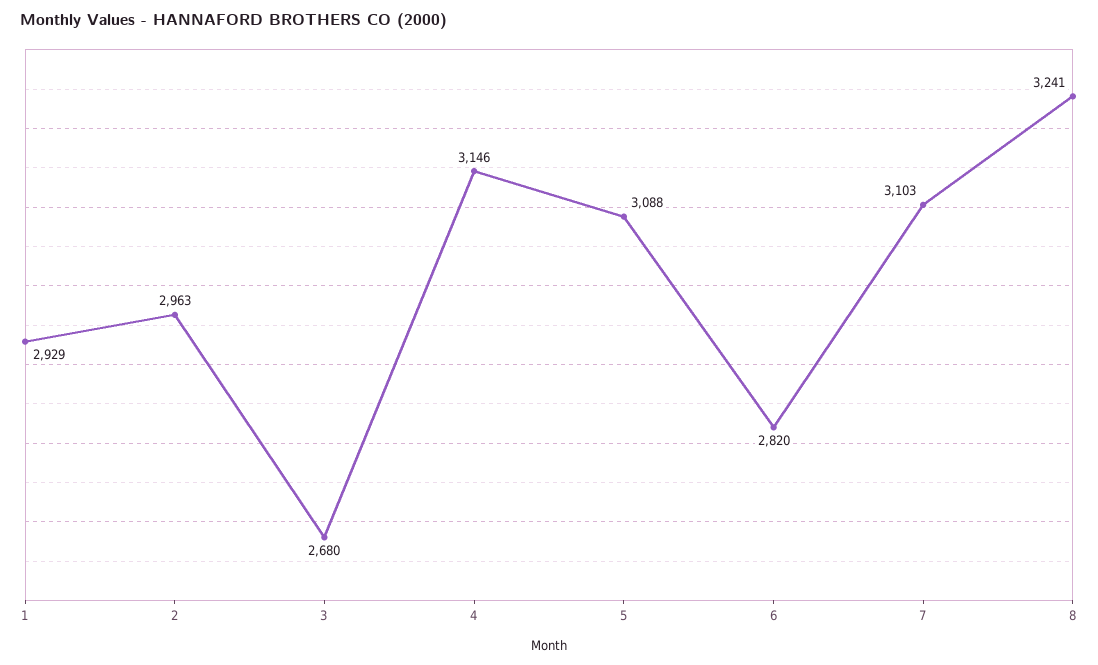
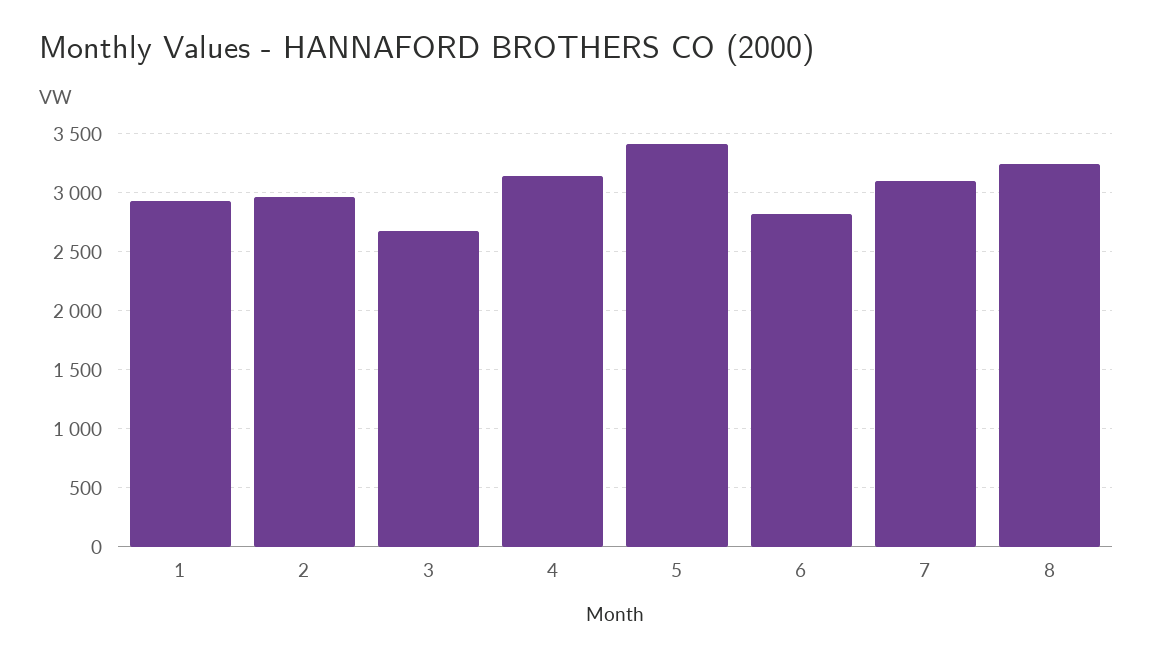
5: 3088 -> 3400

